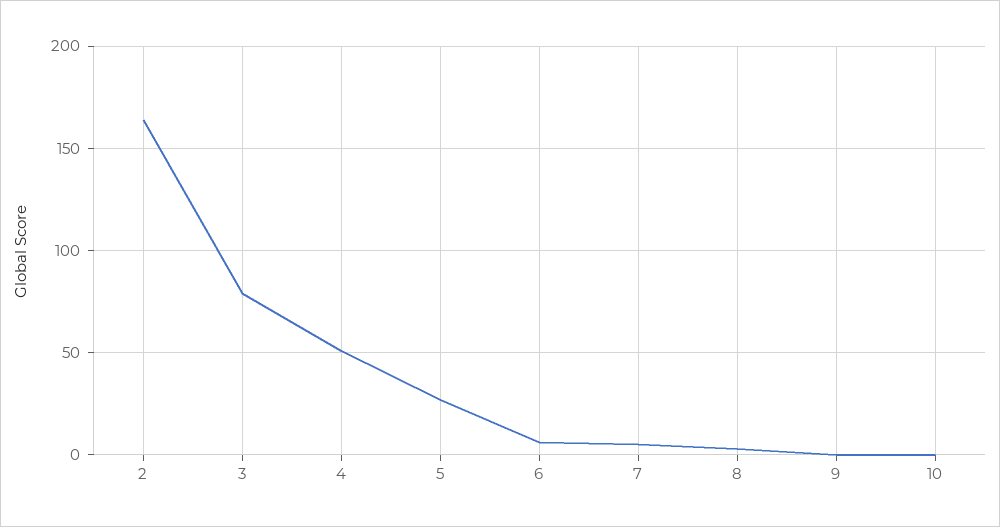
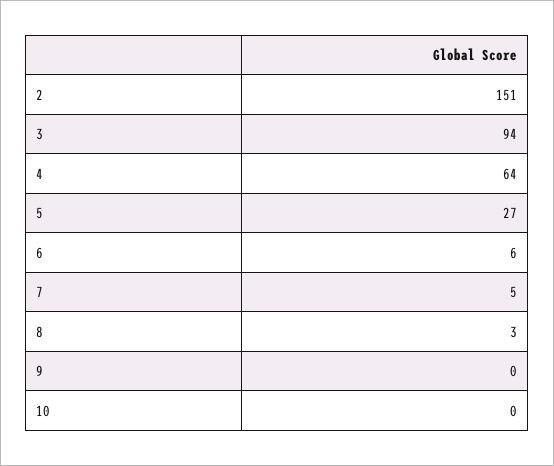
2: 165 -> 151
3: 80 -> 94
4: 50 -> 64

